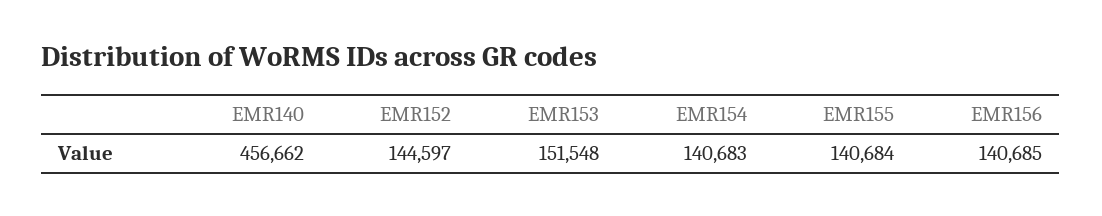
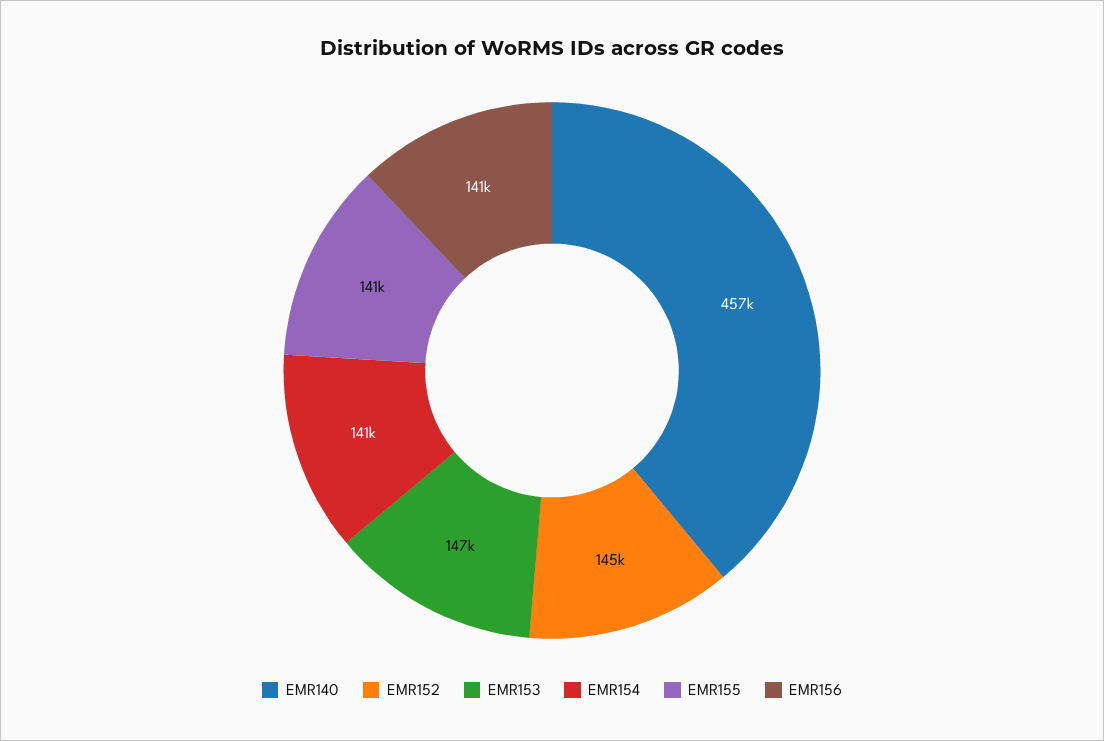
EMR153: 151548 -> 147000

